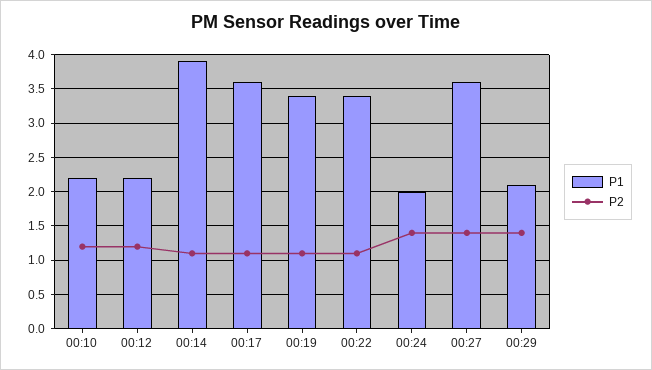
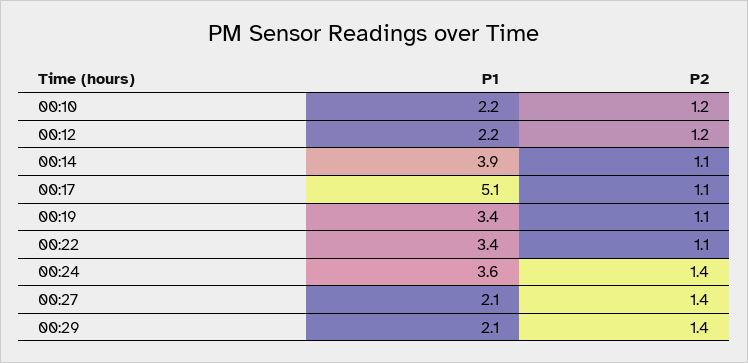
P1, 00:17: 3.6 -> 5.1
P1, 00:24: 2 -> 3.6
P1, 00:27: 3.6 -> 2.1

